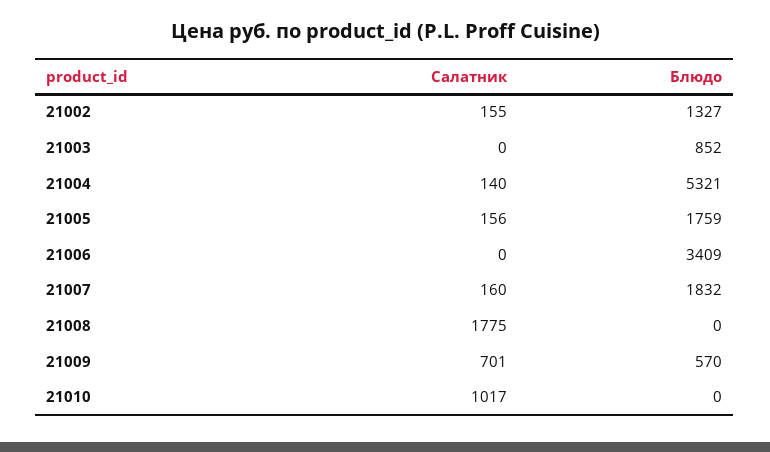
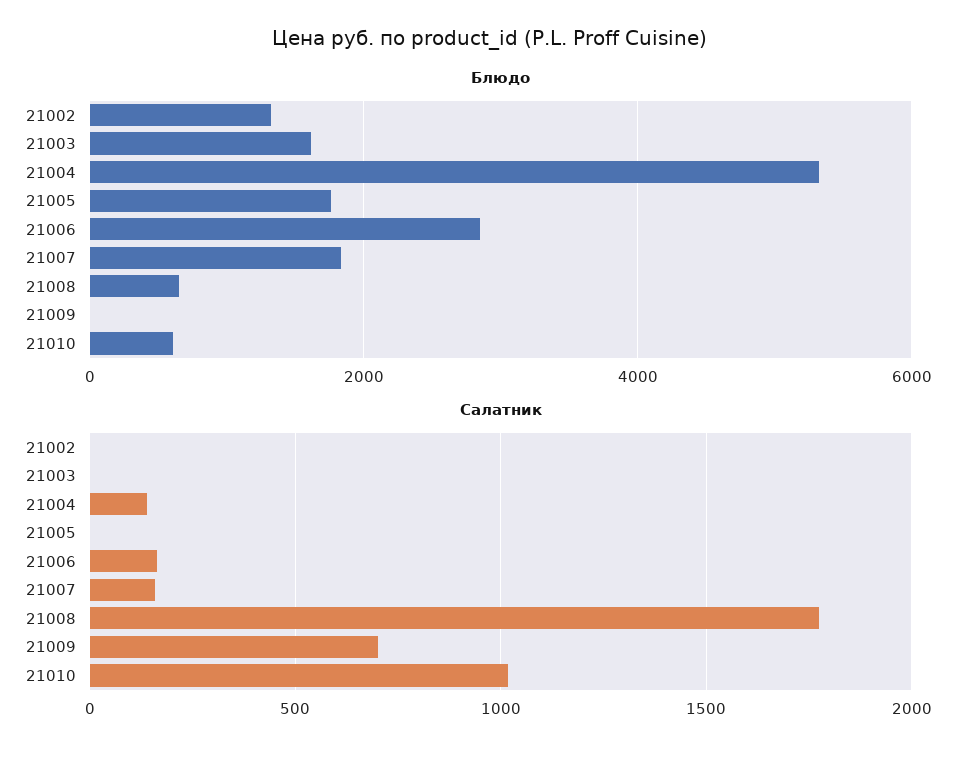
Салатник, 21002: 155 -> 0
Блюдо, 21003: 852 -> 1600
Салатник, 21005: 156 -> 0
Салатник, 21006: 0 -> 150
Блюдо, 21006: 3409 -> 2800
Блюдо, 21008: 0 -> 600
Блюдо, 21009: 570 -> 0
Блюдо, 21010: 0 -> 600

